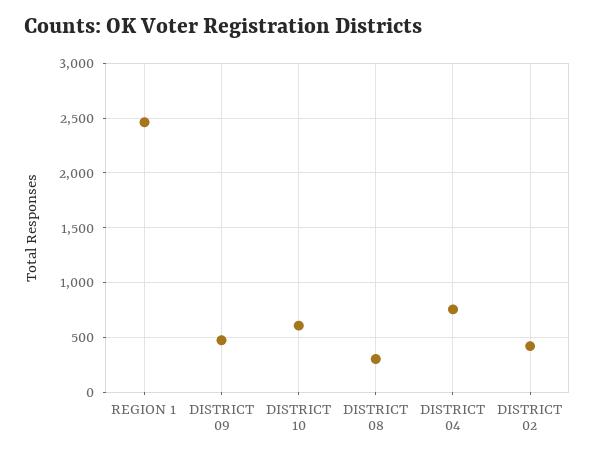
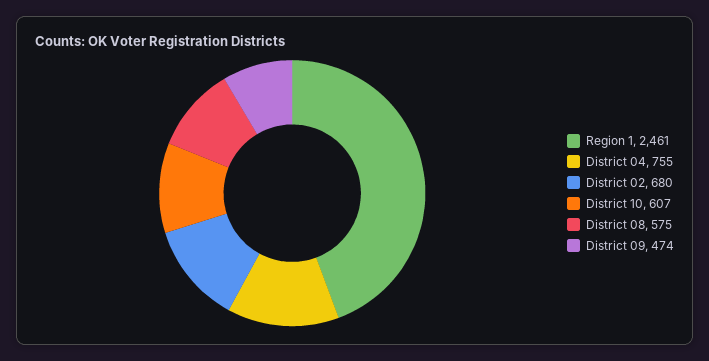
DISTRICT 08: 300 -> 575
DISTRICT 02: 400 -> 680

